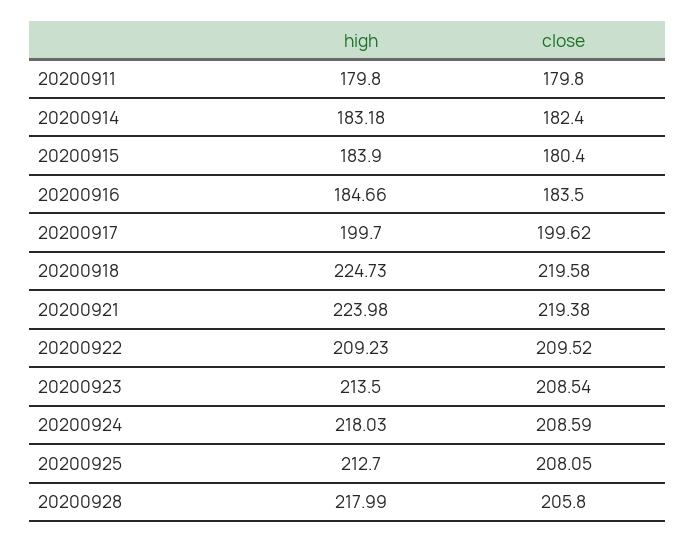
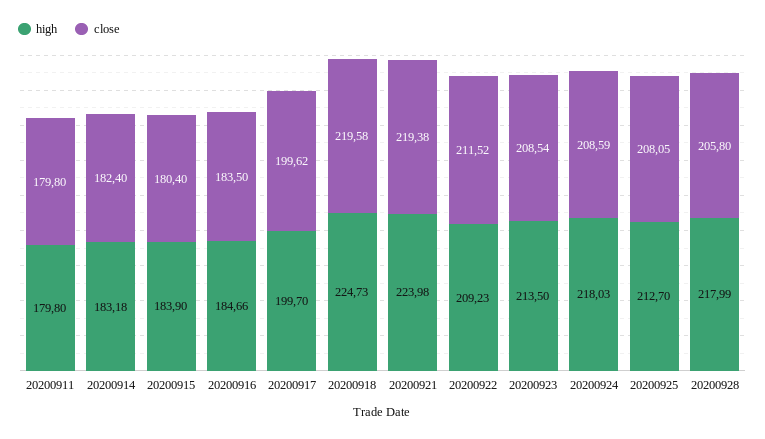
close, 20200922: 209.52 -> 211.52

